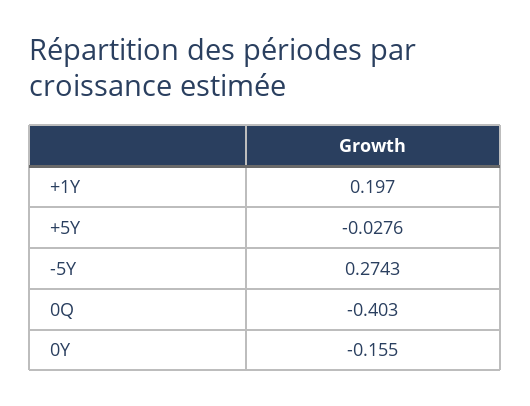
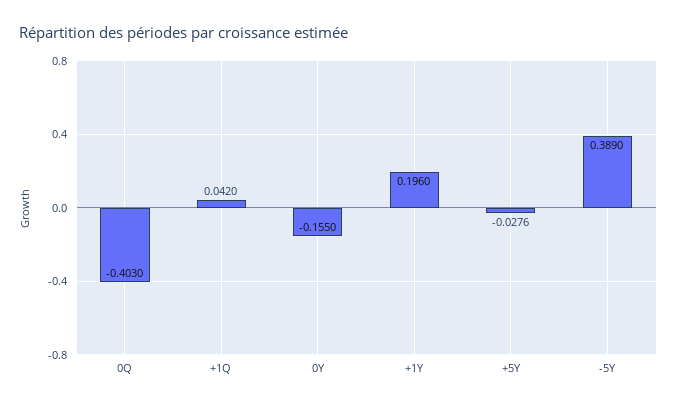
+1Y: 0.197 -> 0.196
-5Y: 0.2743 -> 0.389
+1Q: none -> 0.042

